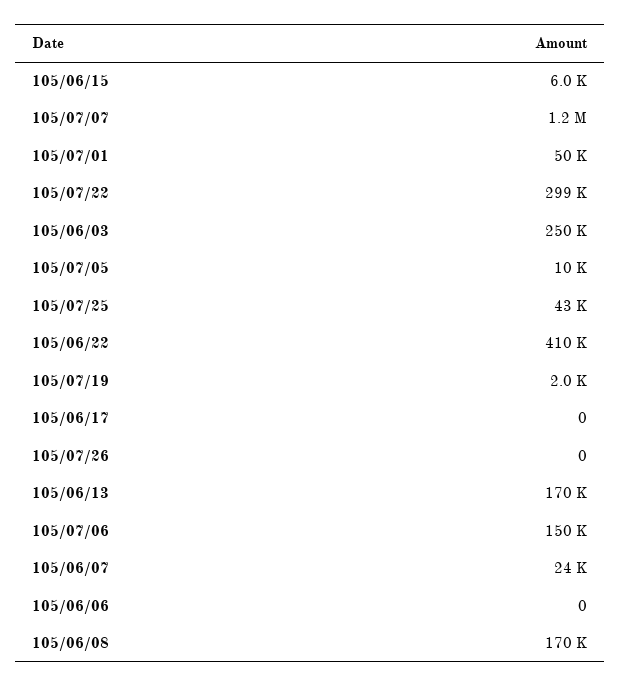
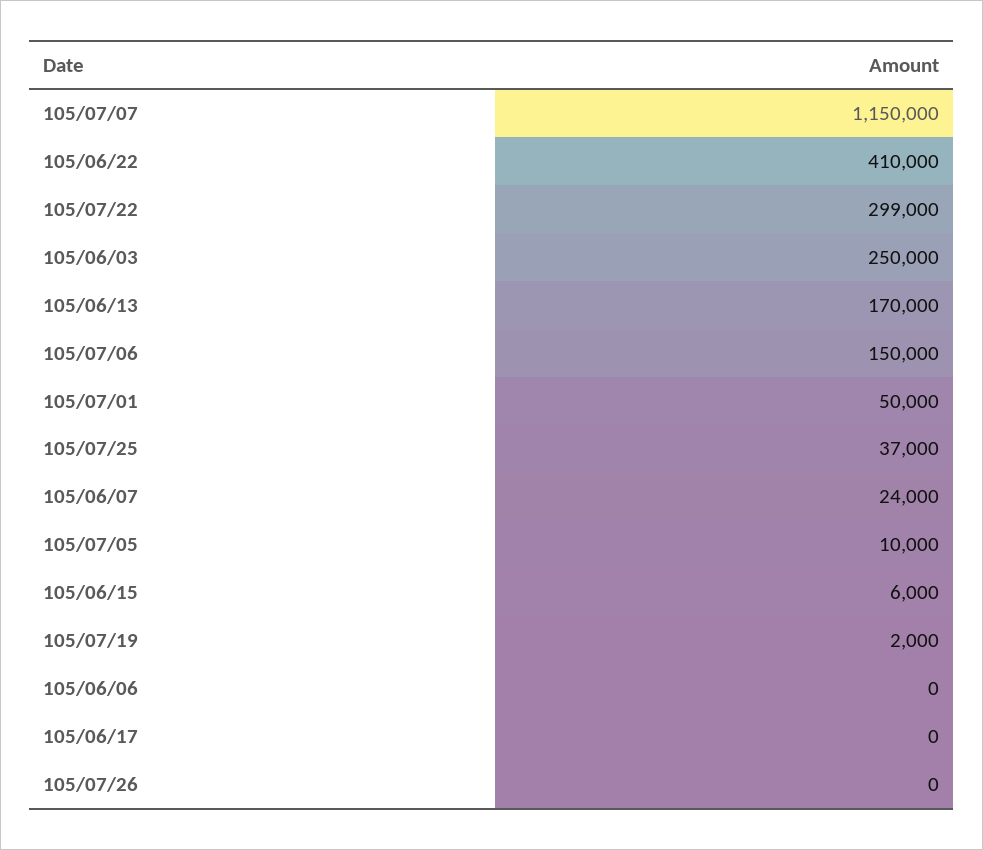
105/07/25: 43000 -> 37000
105/06/08: 170000 -> none

